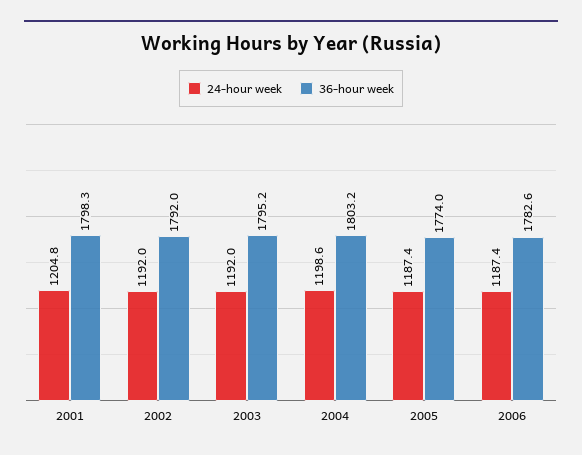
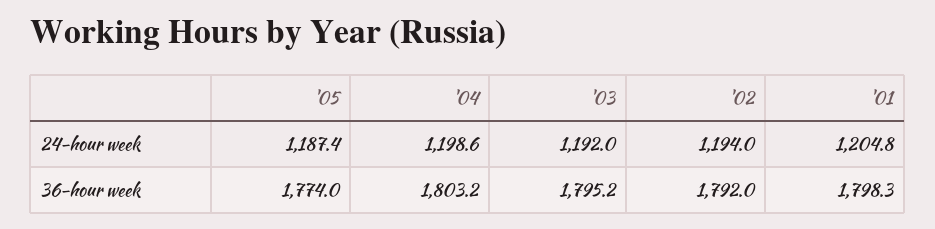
24-hour week, 2002: 1192 -> 1194
24-hour week, 2006: 1187.4 -> none
36-hour week, 2006: 1782.6 -> none

